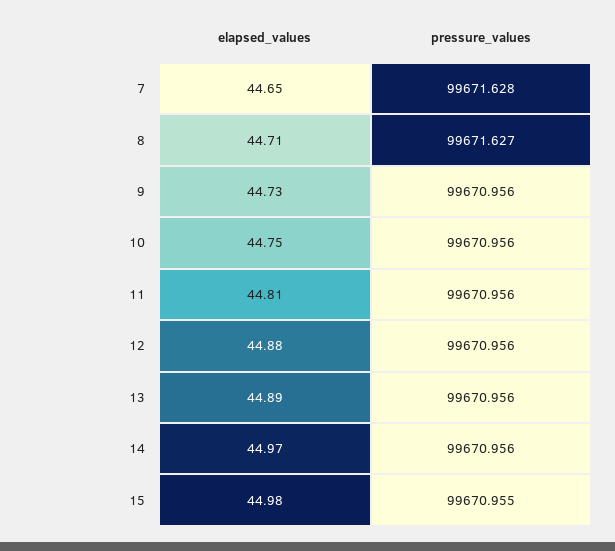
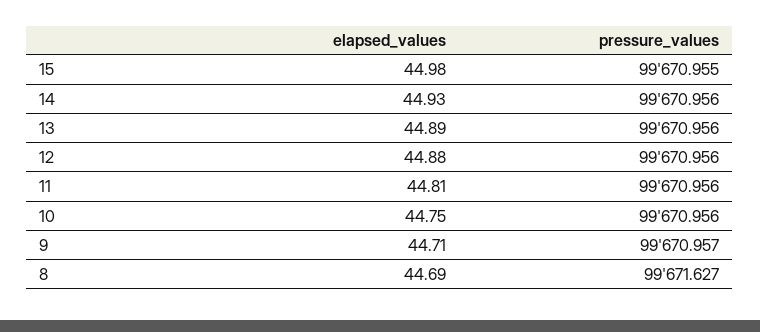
elapsed_values, 7: 44.65 -> none
pressure_values, 7: 99671.628 -> none
elapsed_values, 8: 44.71 -> 44.69
elapsed_values, 9: 44.73 -> 44.71
pressure_values, 9: 99670.956 -> 99670.957
elapsed_values, 14: 44.97 -> 44.93

